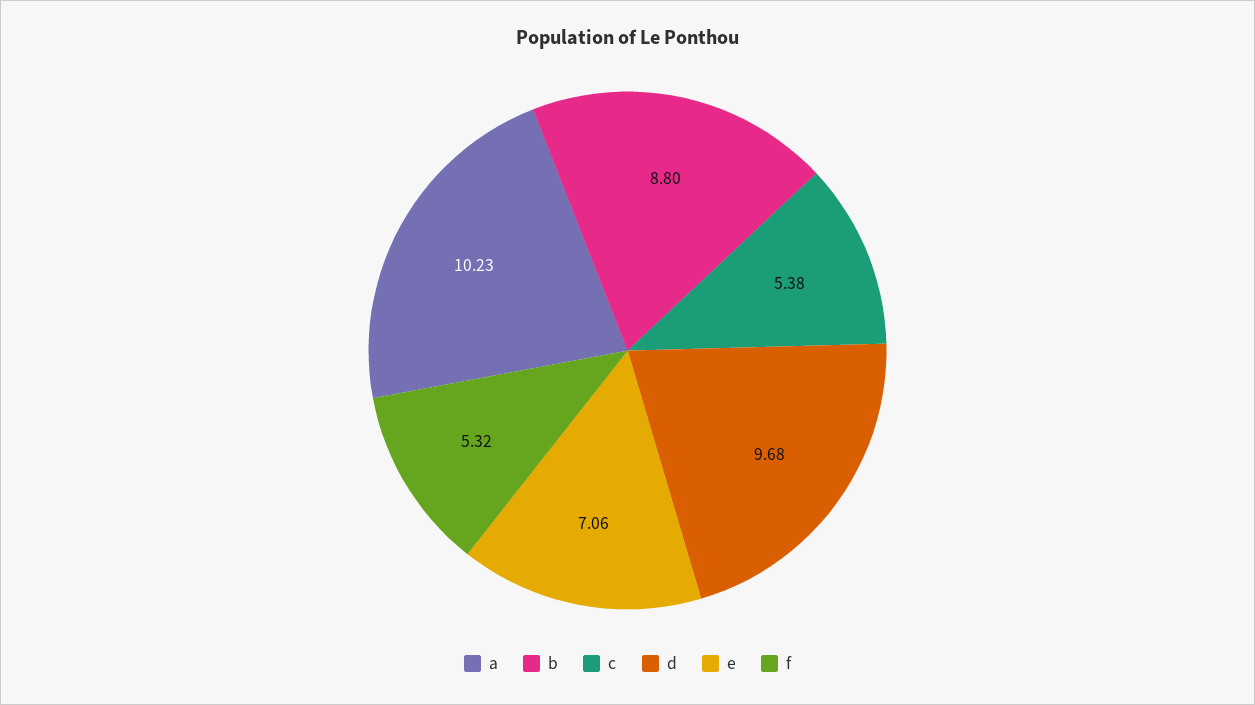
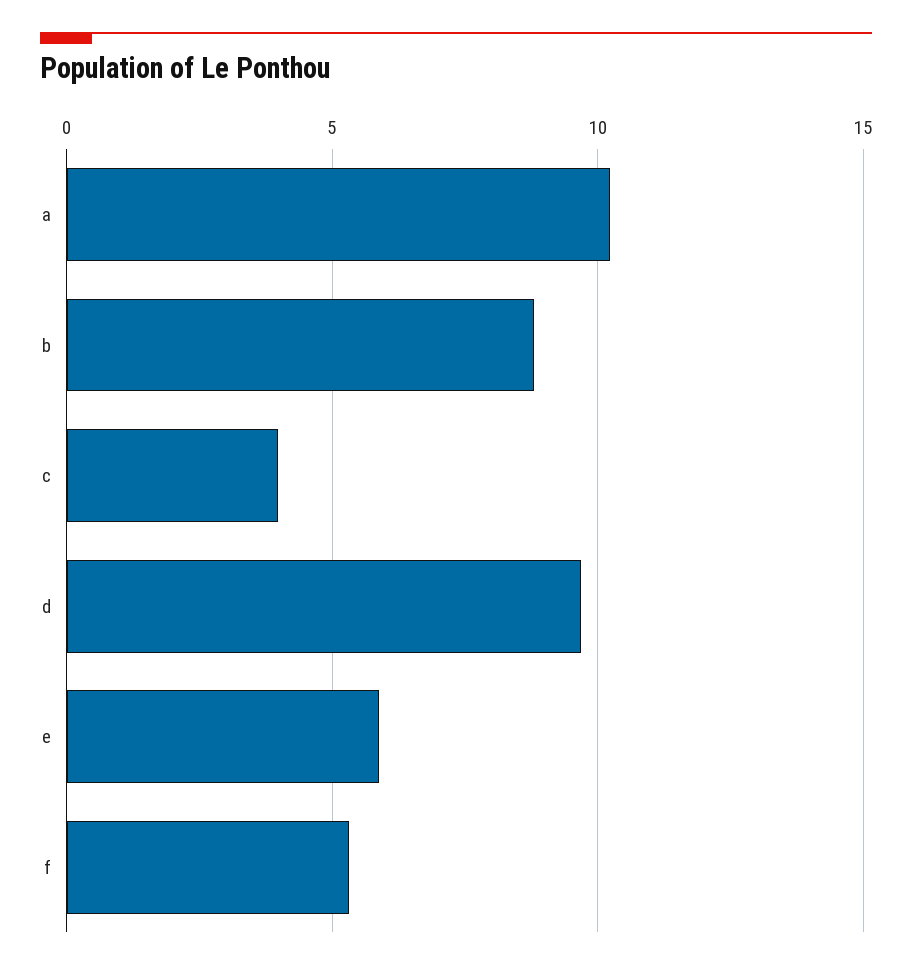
c: 5.38 -> 4
e: 7.06 -> 6

